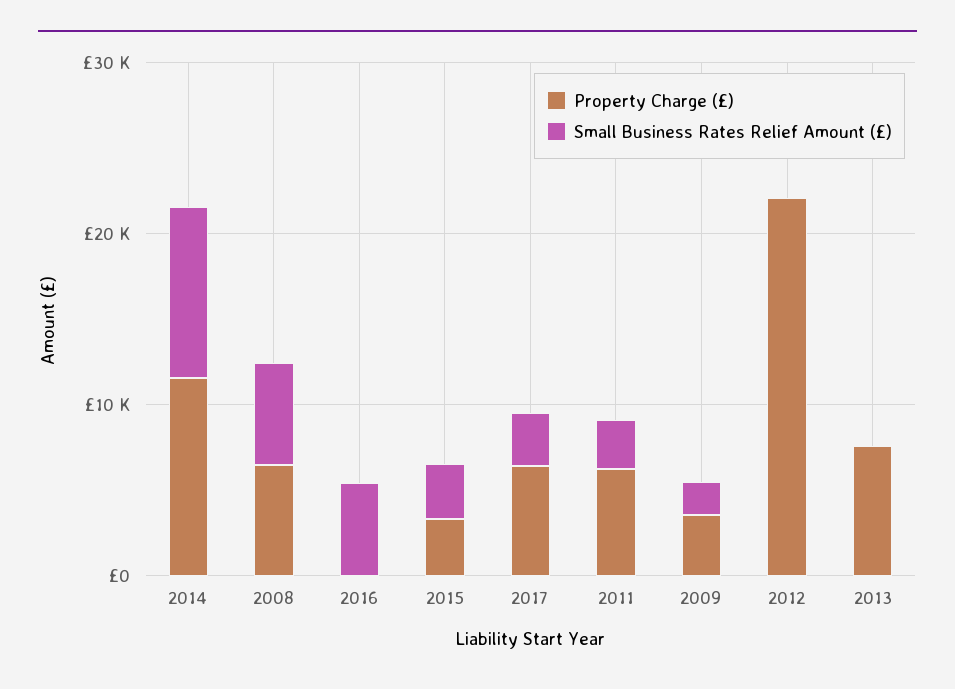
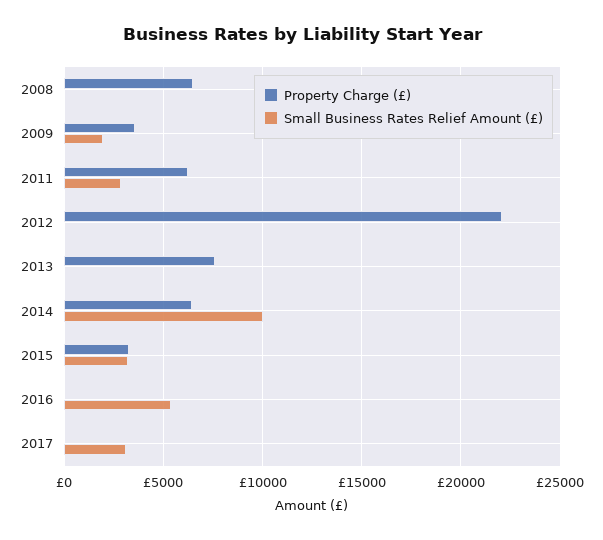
Property Charge (£), 2014: 12000 -> 6500
Small Business Rates Relief Amount (£), 2008: 6000 -> 0
Property Charge (£), 2017: 6000 -> 0

